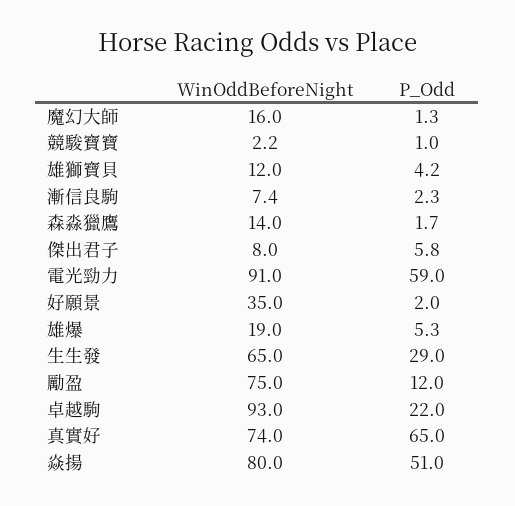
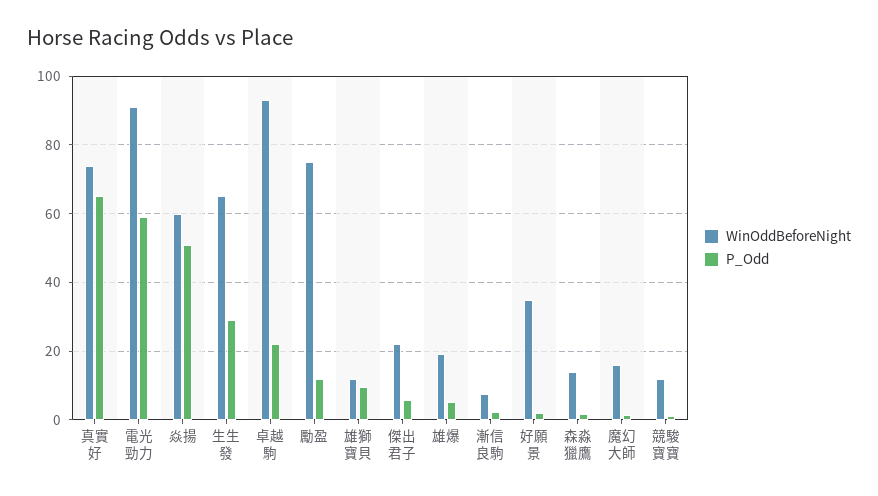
WinOddBeforeNight, 競駿寶寶: 2.2 -> 12
P_Odd, 雄獅寶貝: 4.2 -> 10
WinOddBeforeNight, 傑出君子: 8 -> 22
WinOddBeforeNight, 焱揚: 80 -> 60

